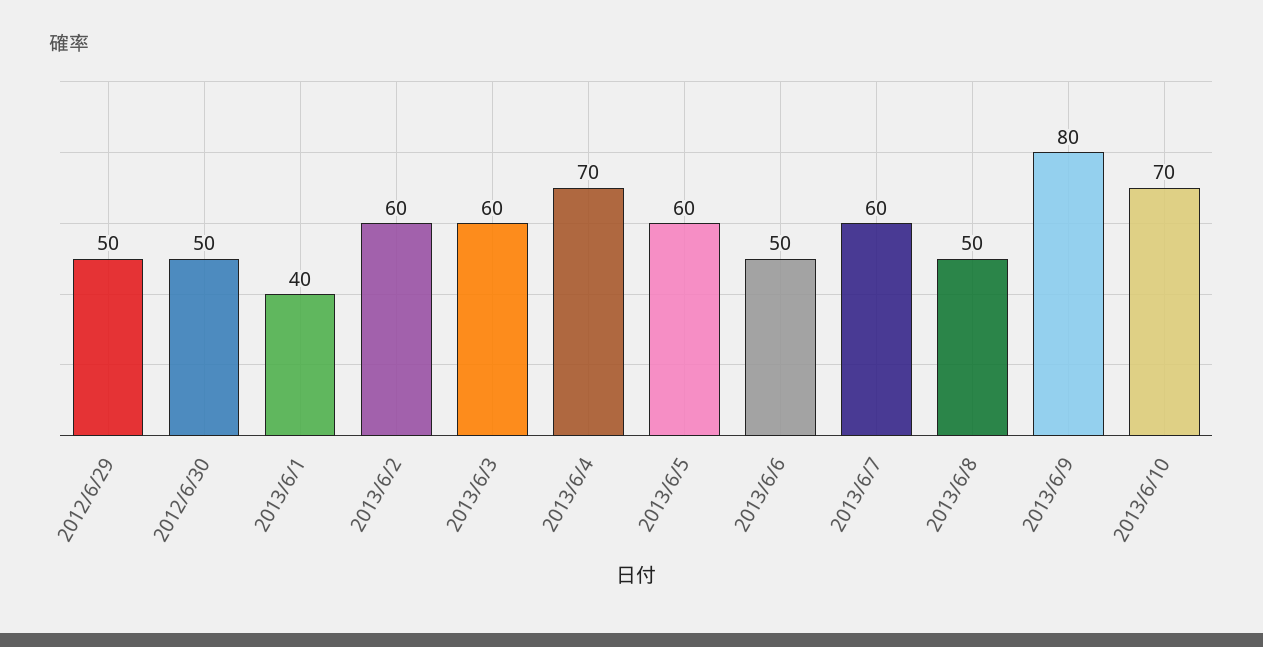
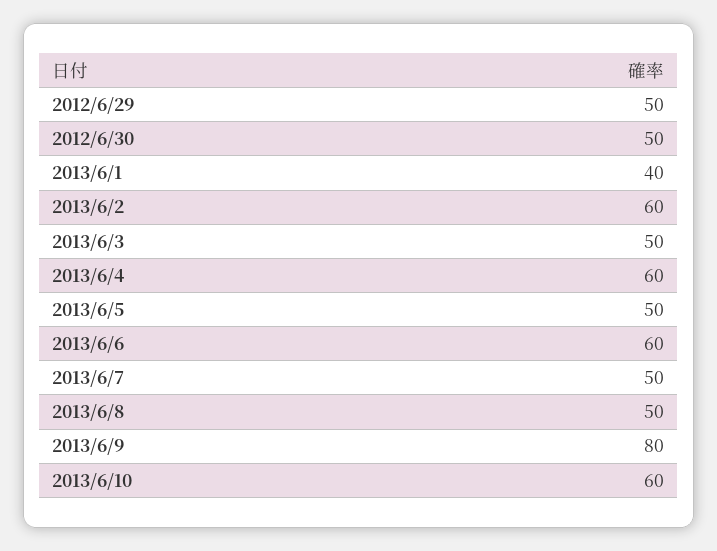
2013/6/3: 60 -> 50
2013/6/4: 70 -> 60
2013/6/5: 60 -> 50
2013/6/6: 50 -> 60
2013/6/7: 60 -> 50
2013/6/10: 70 -> 60

